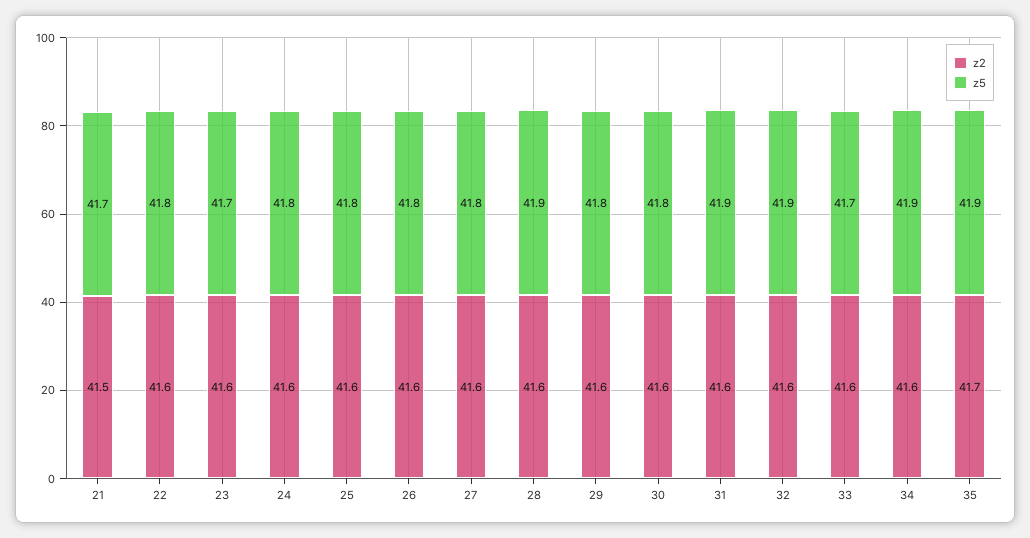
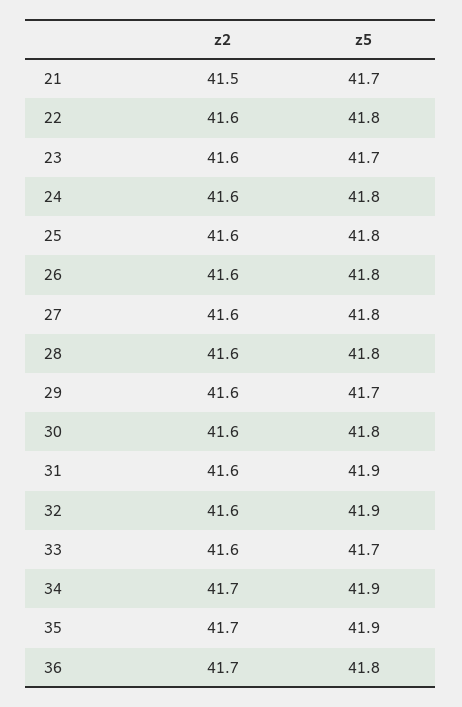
z5, 28: 41.9 -> 41.8
z5, 29: 41.8 -> 41.7
z2, 34: 41.6 -> 41.7
z2, 36: none -> 41.7
z5, 36: none -> 41.8

